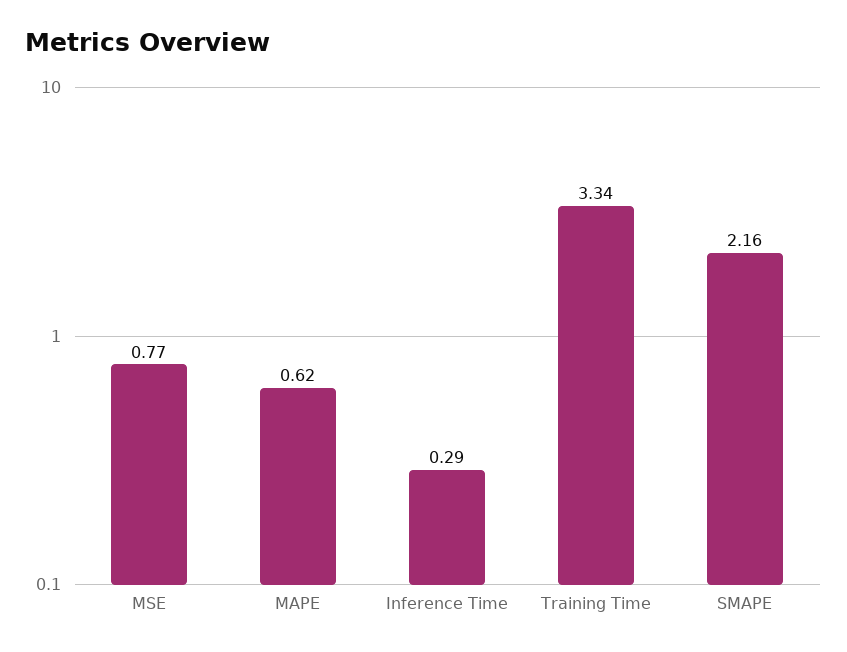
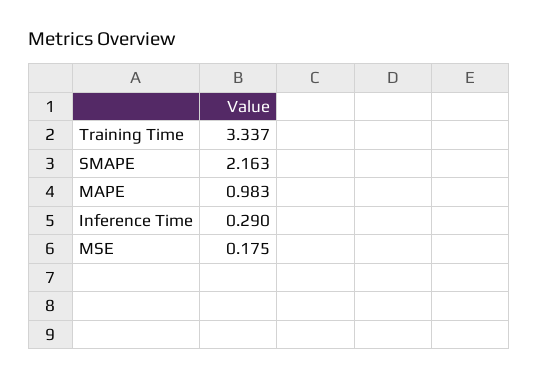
MSE: 0.77 -> 0.175
MAPE: 0.62 -> 0.983

